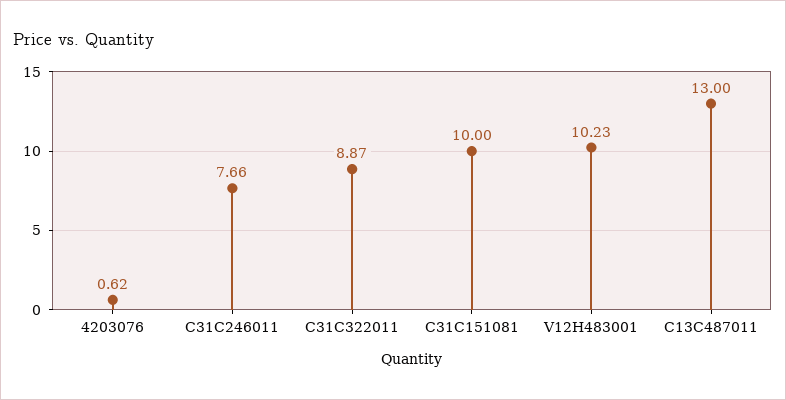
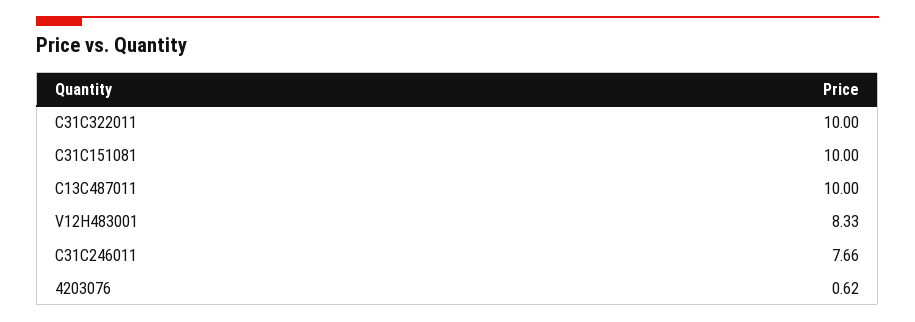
C31C322011: 8.87 -> 10
V12H483001: 10.23 -> 8.33
C13C487011: 13 -> 10

